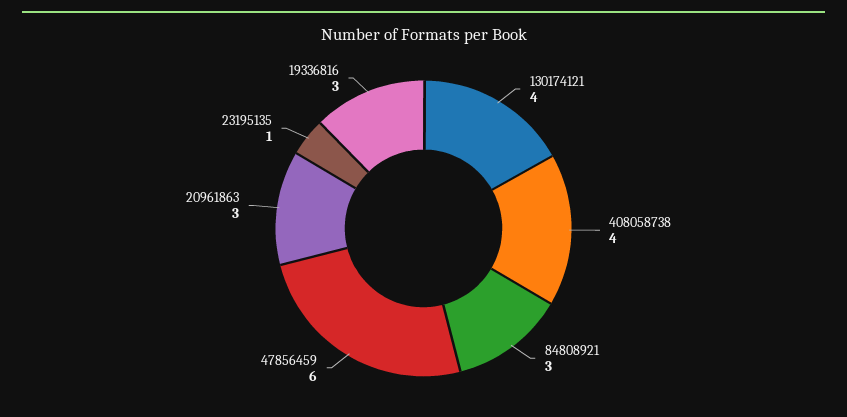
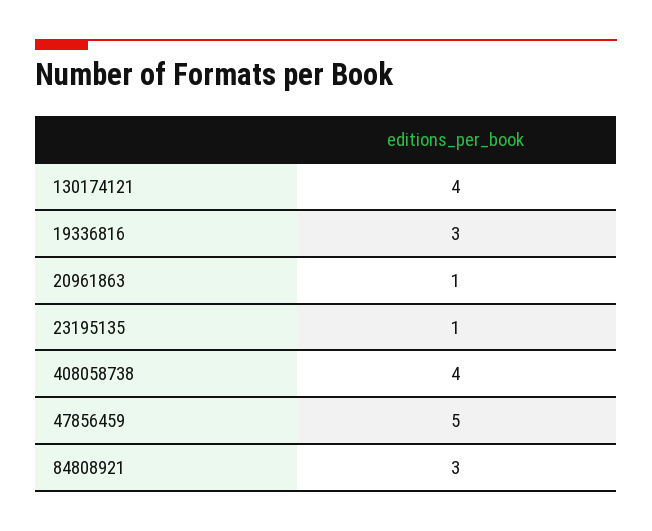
47856459: 6 -> 5
20961863: 3 -> 1

